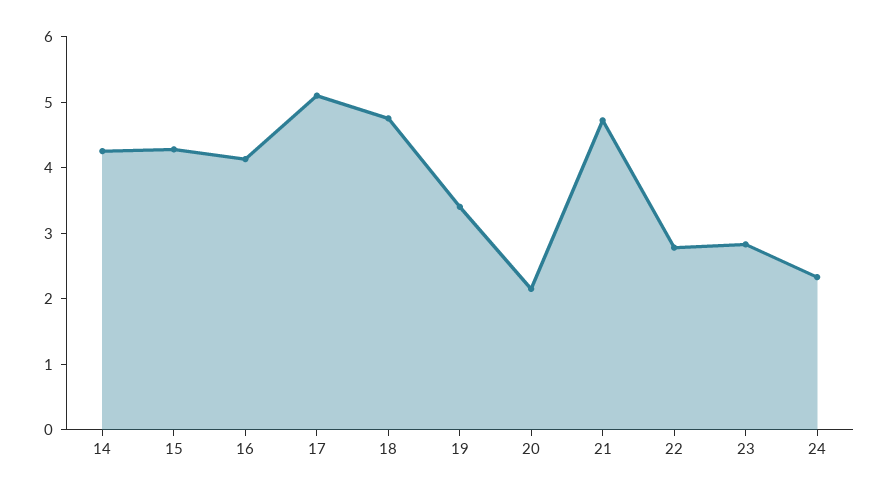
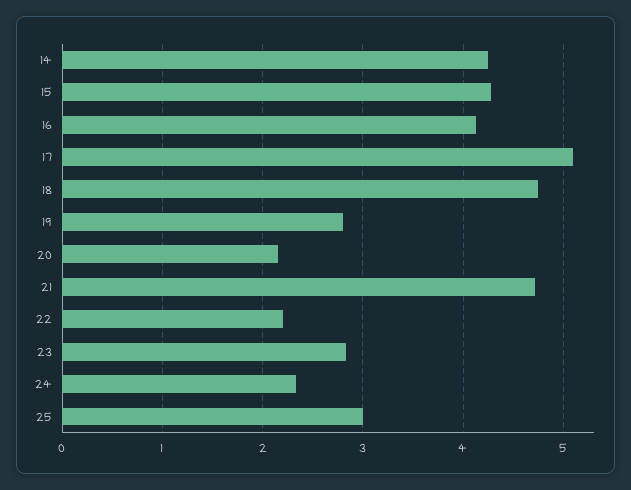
19: 3.4 -> 2.8
22: 2.8 -> 2.2
25: none -> 3

